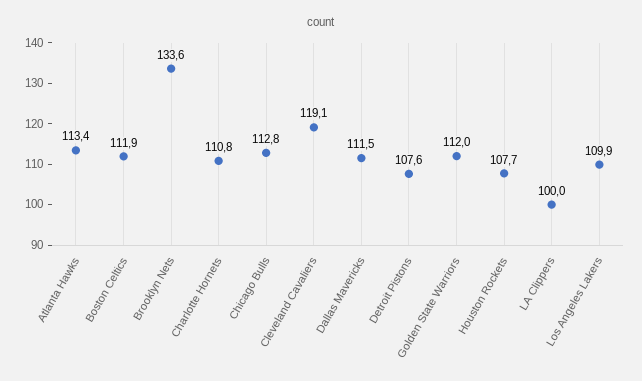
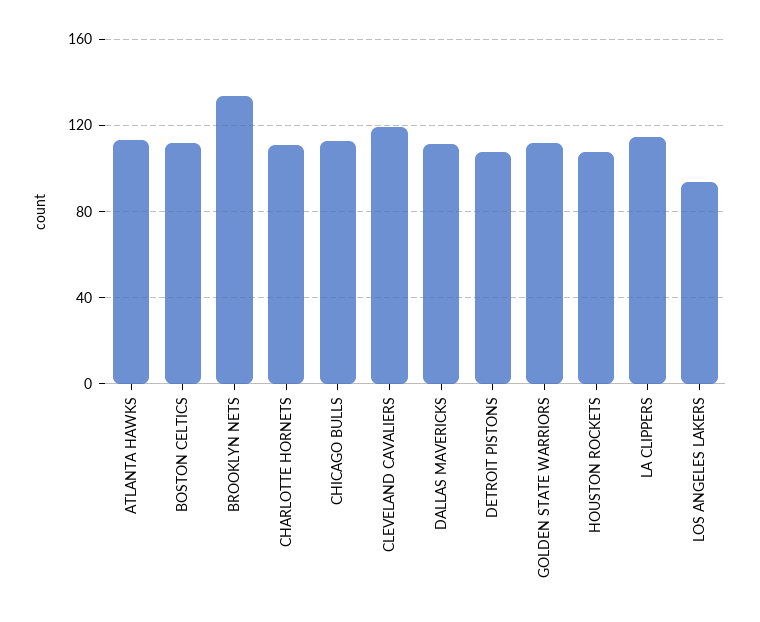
LA Clippers: 100 -> 115
Los Angeles Lakers: 109.9 -> 95

